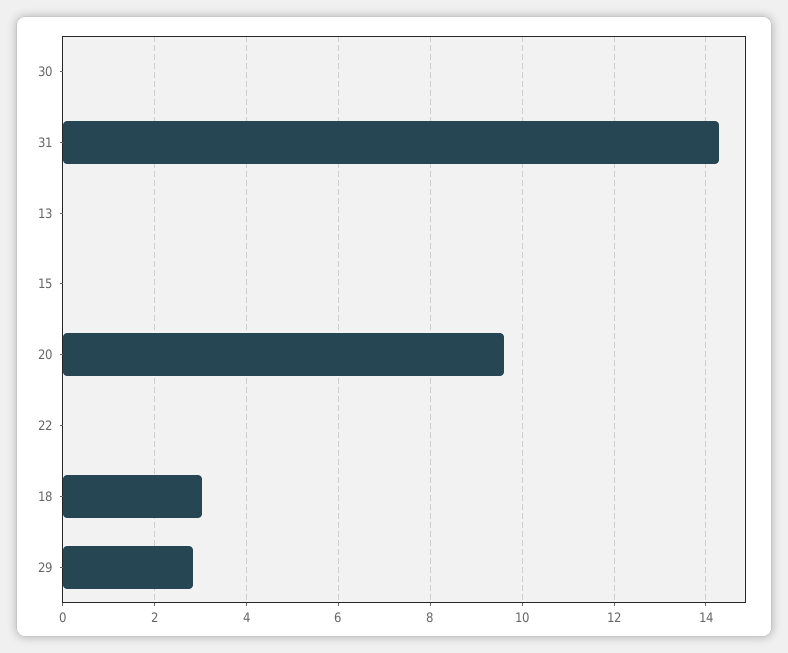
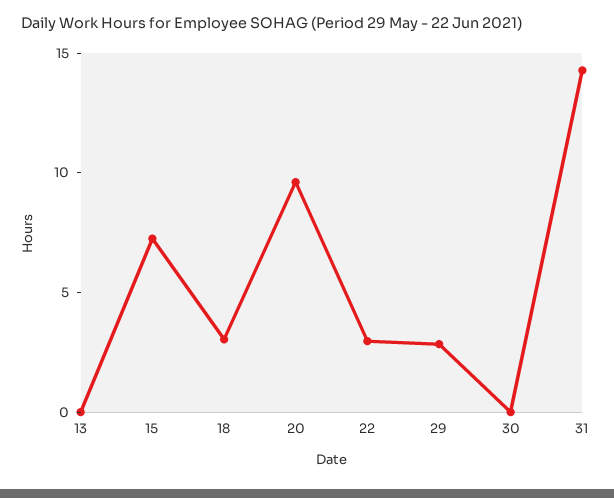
15: 0 -> 7
22: 0 -> 3

